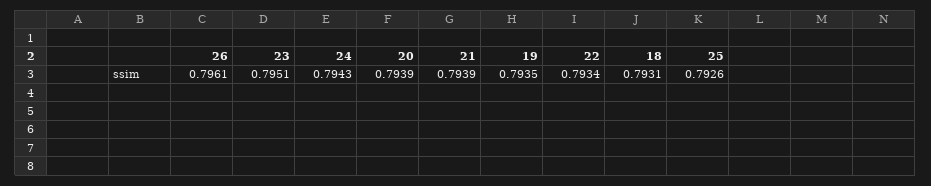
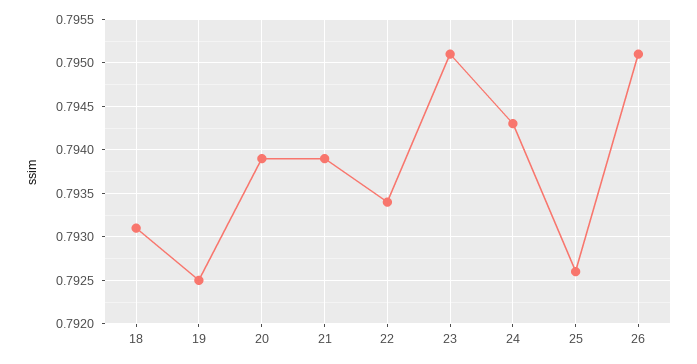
26: 0.7961 -> 0.7951
19: 0.7935 -> 0.7925

